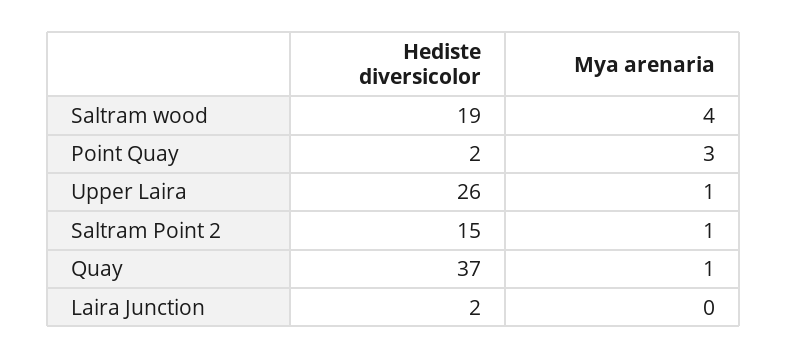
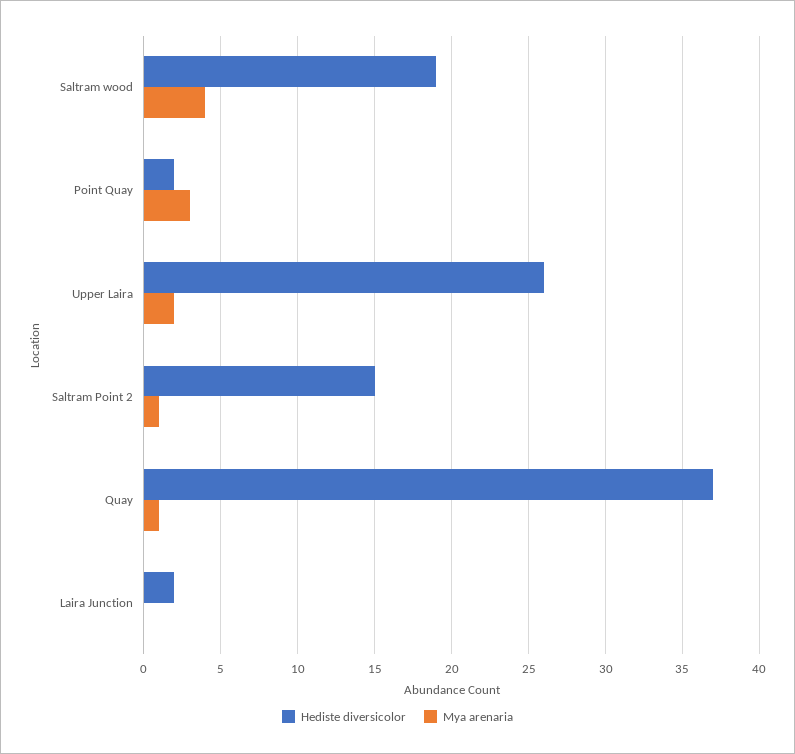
Mya arenaria, Upper Laira: 1 -> 2

